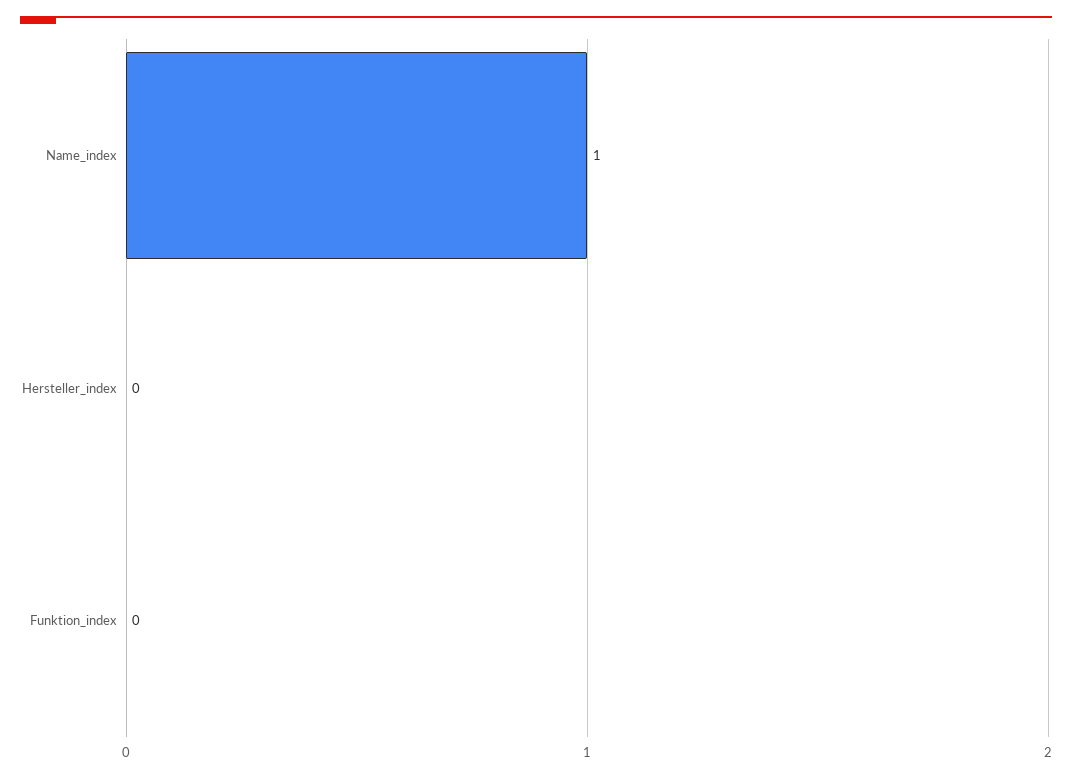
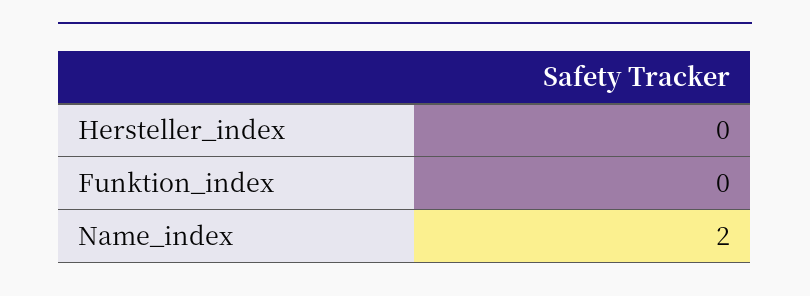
Name_index: 1 -> 2

